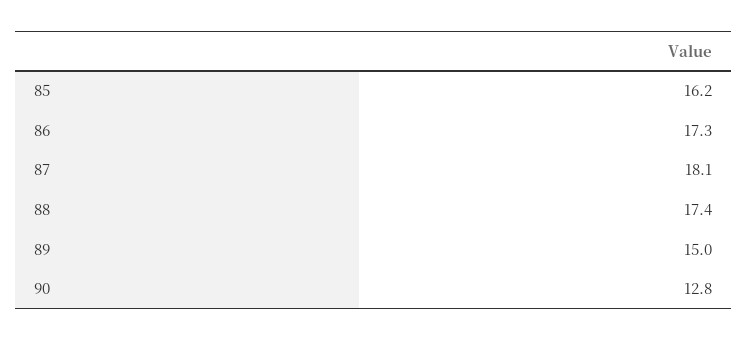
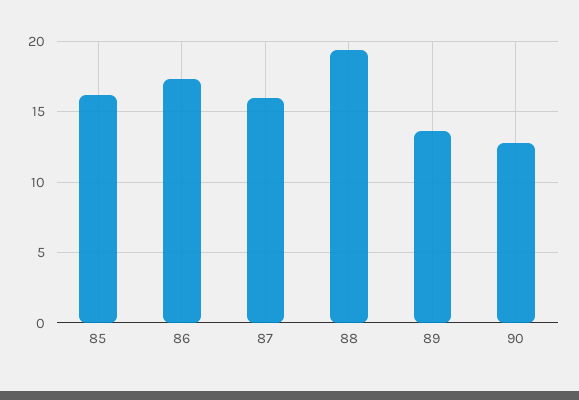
87: 18.1 -> 16
88: 17.4 -> 19.5
89: 15 -> 13.5

